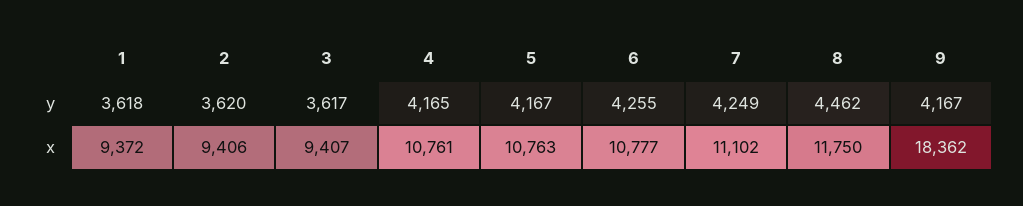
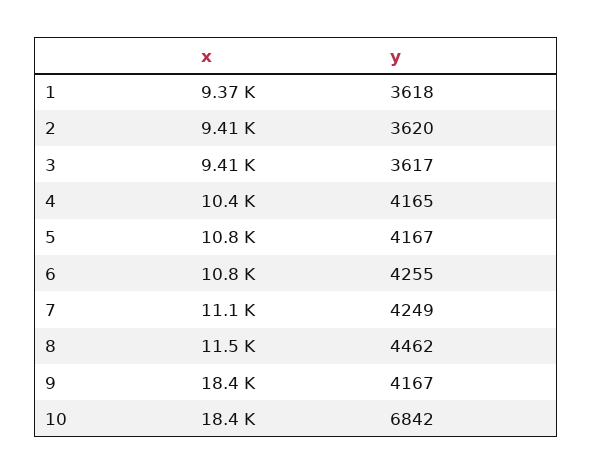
4, x: 10761 -> 10400
8, x: 11750 -> 11500
10, x: none -> 18400
10, y: none -> 6842

